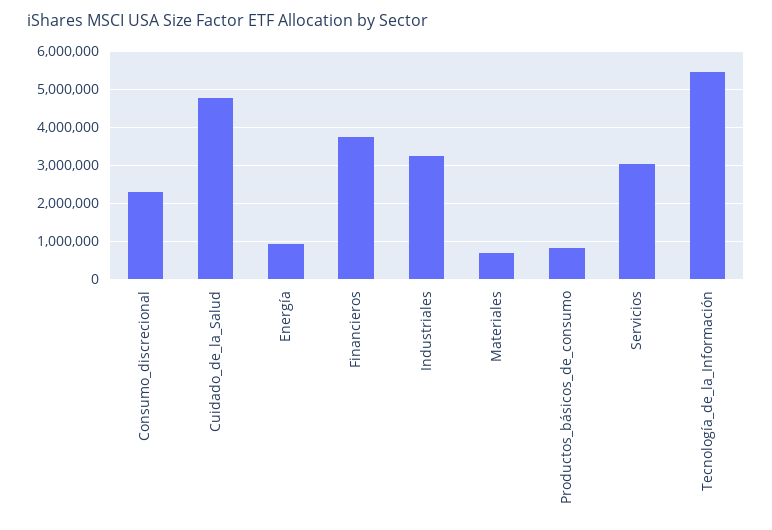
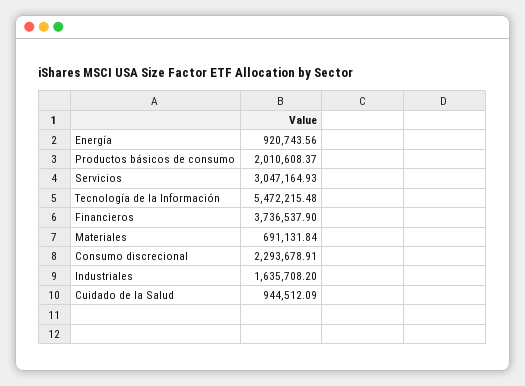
Cuidado_de_la_Salud: 4800000 -> 944512.09
Industriales: 3200000 -> 1635708.2
Productos_básicos_de_consumo: 800000 -> 2010608.37

